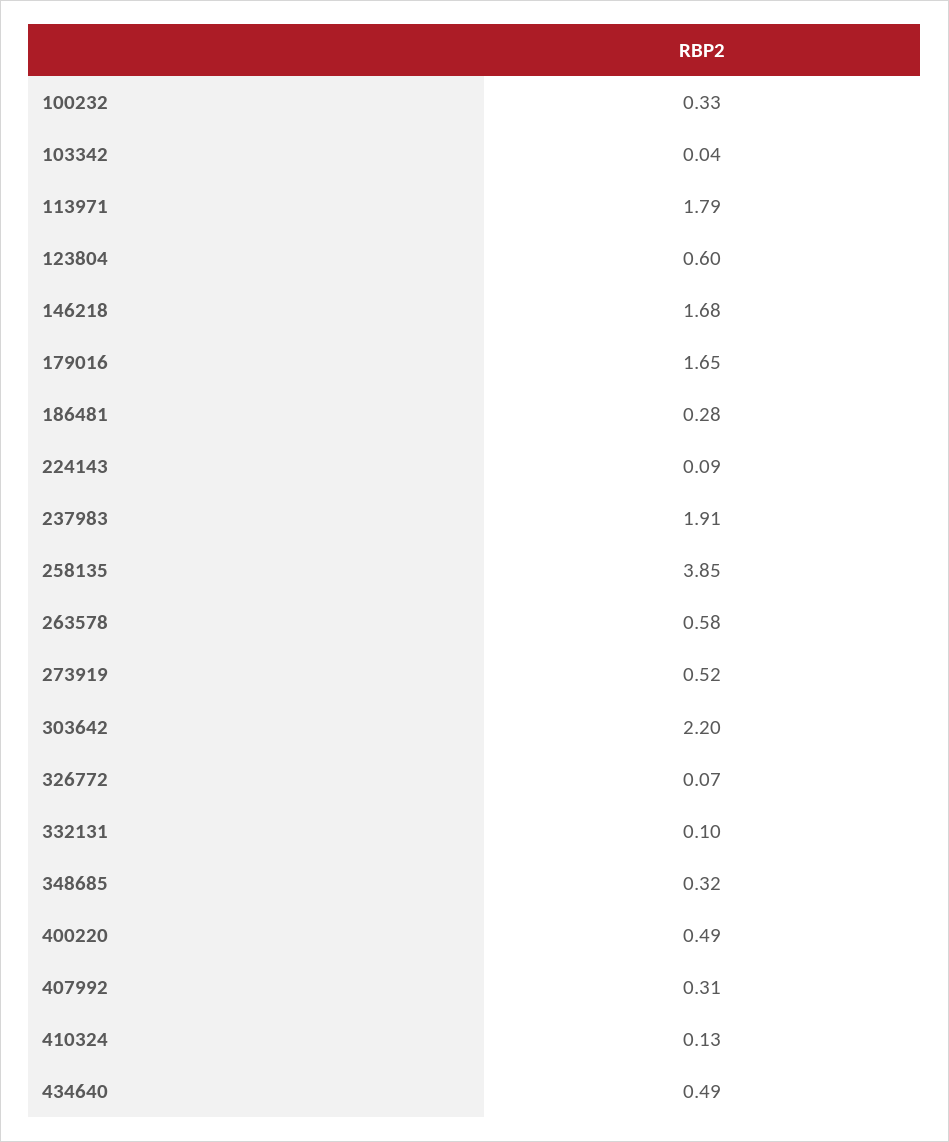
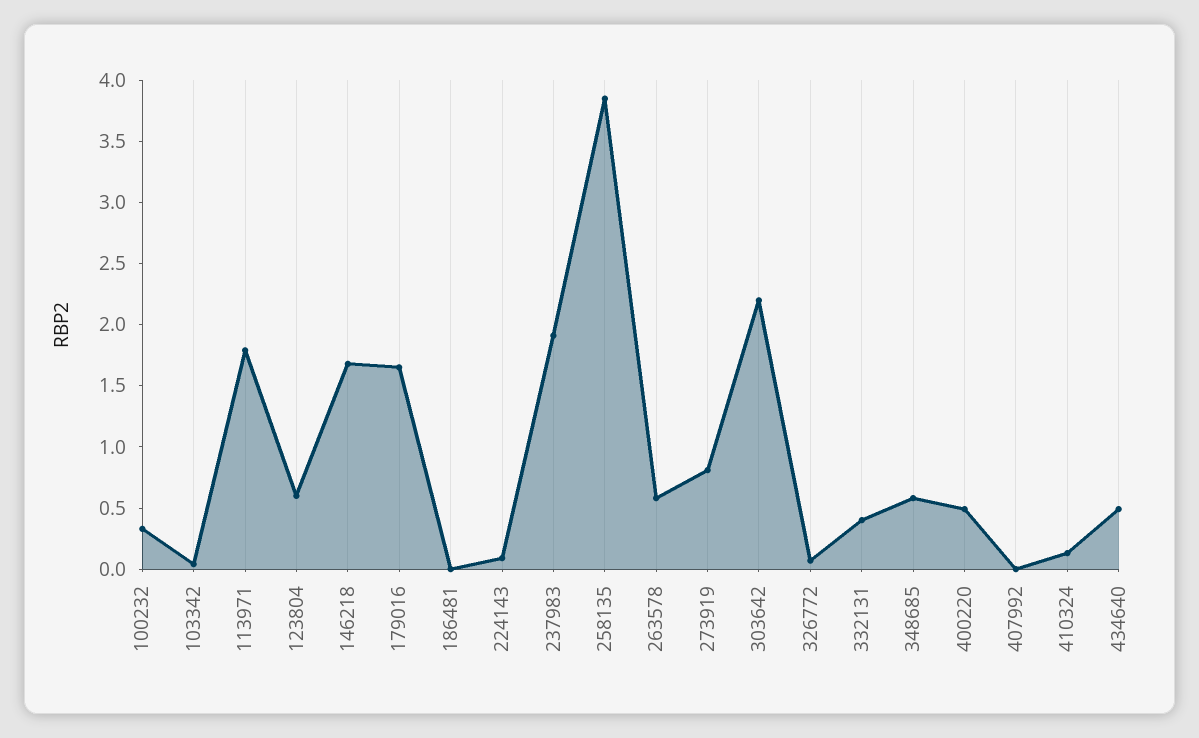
186481: 0.28 -> 0
273919: 0.52 -> 0.8
332131: 0.1 -> 0.4
348685: 0.32 -> 0.6
407992: 0.31 -> 0

